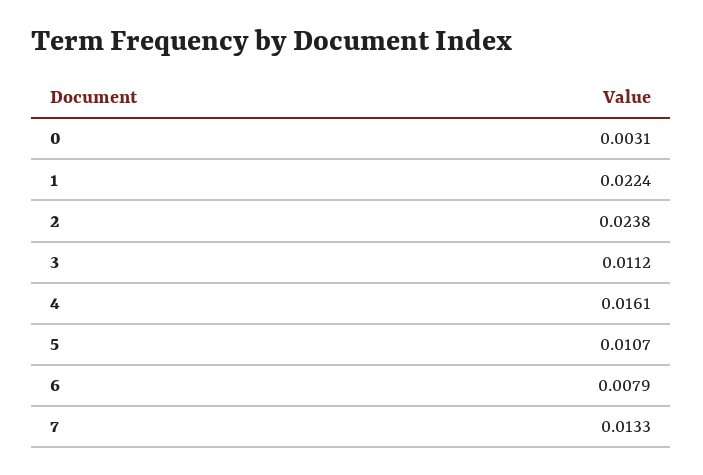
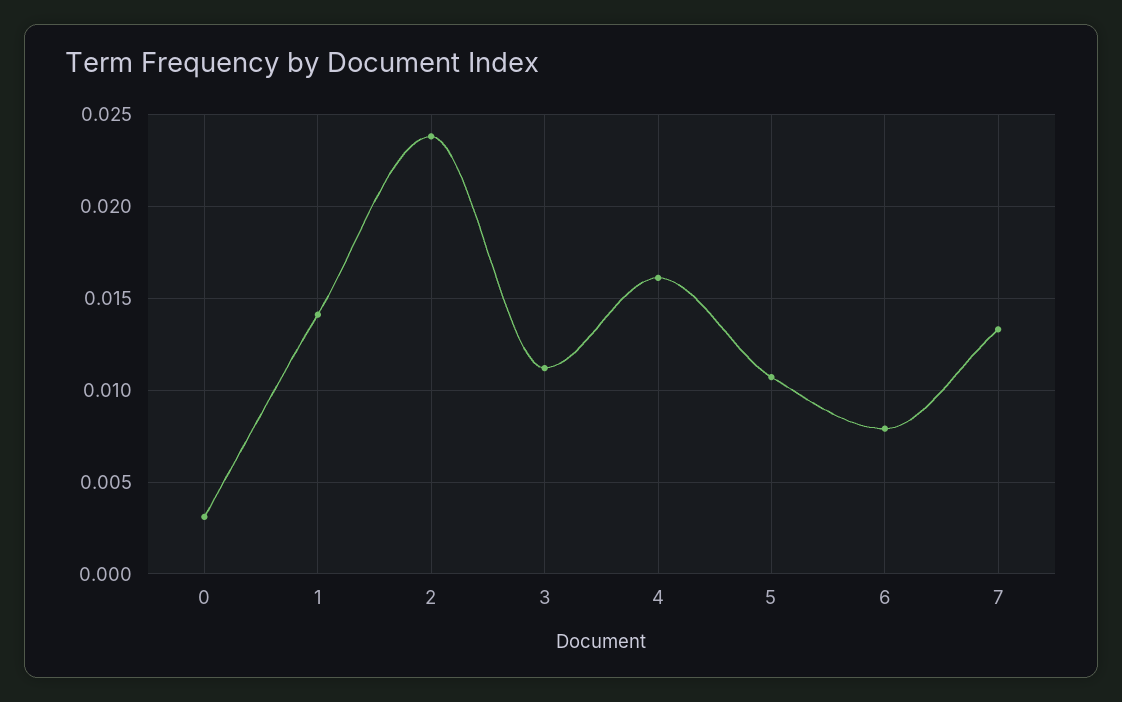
1: 0.0224 -> 0.014

